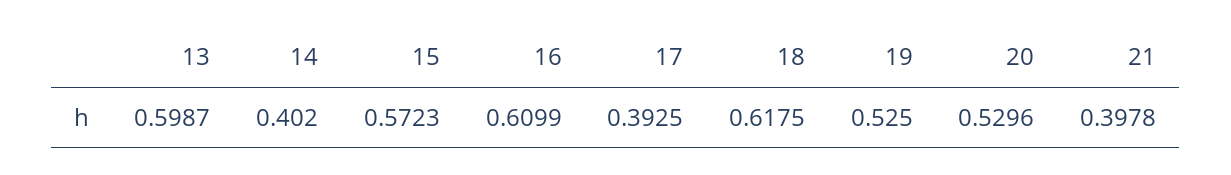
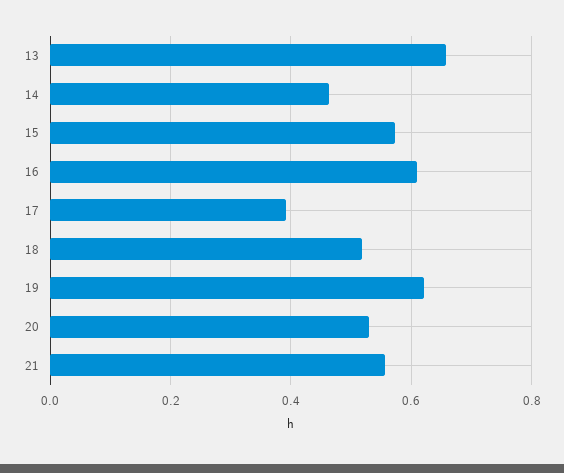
13: 0.5987 -> 0.66
14: 0.402 -> 0.46
18: 0.6175 -> 0.52
19: 0.525 -> 0.62
21: 0.3978 -> 0.56

